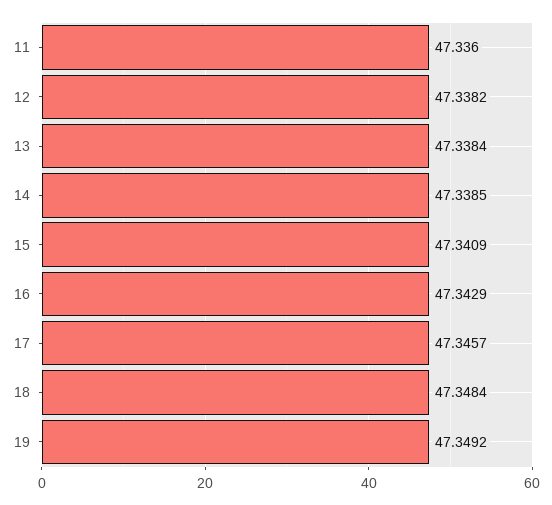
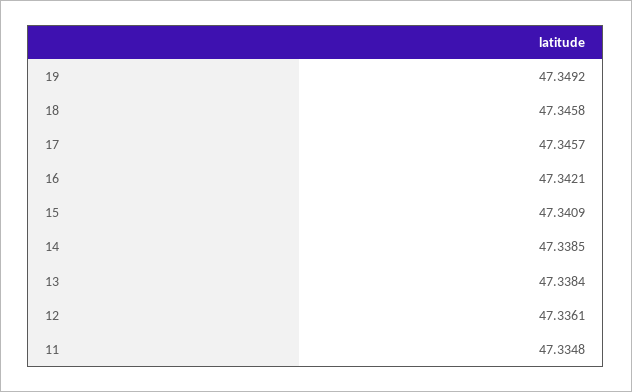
11: 47.336 -> 47.3348
12: 47.3382 -> 47.3361
16: 47.3429 -> 47.3421
18: 47.3484 -> 47.3458

